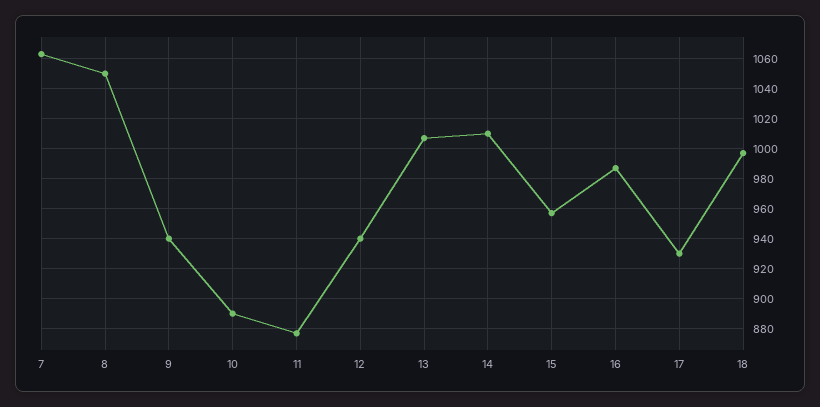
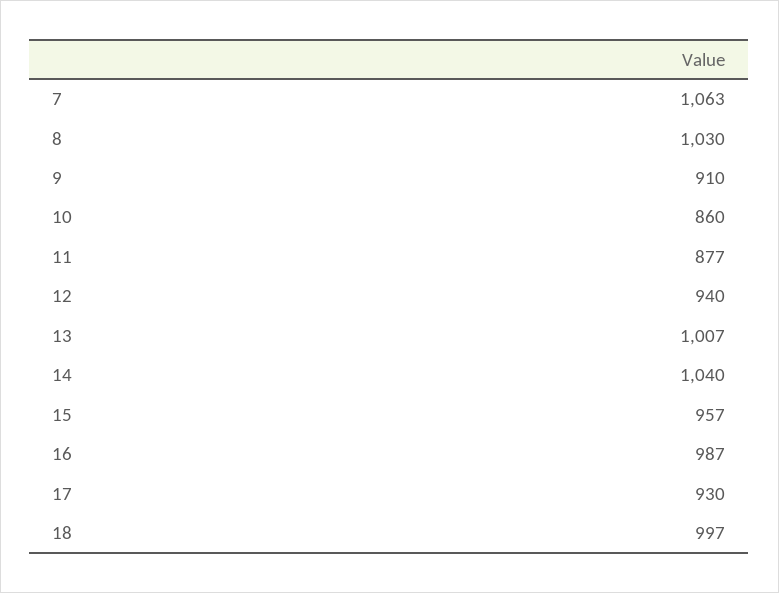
8: 1050 -> 1030
9: 940 -> 910
10: 890 -> 860
14: 1010 -> 1040

